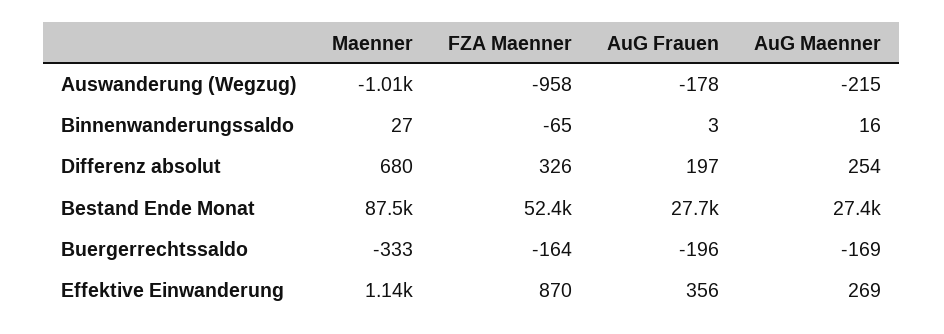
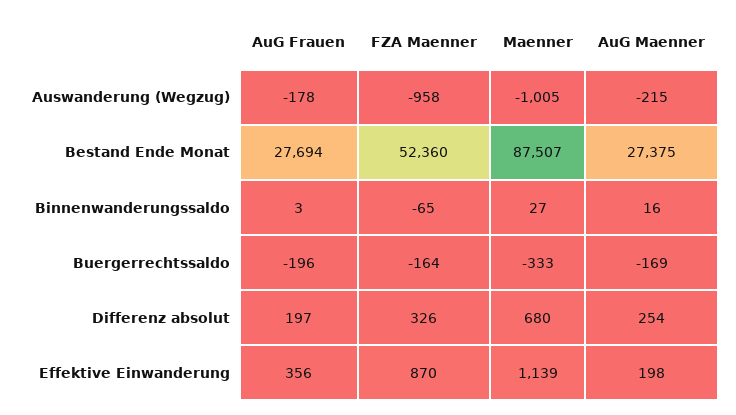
AuG Maenner, Effektive Einwanderung: 269 -> 198

